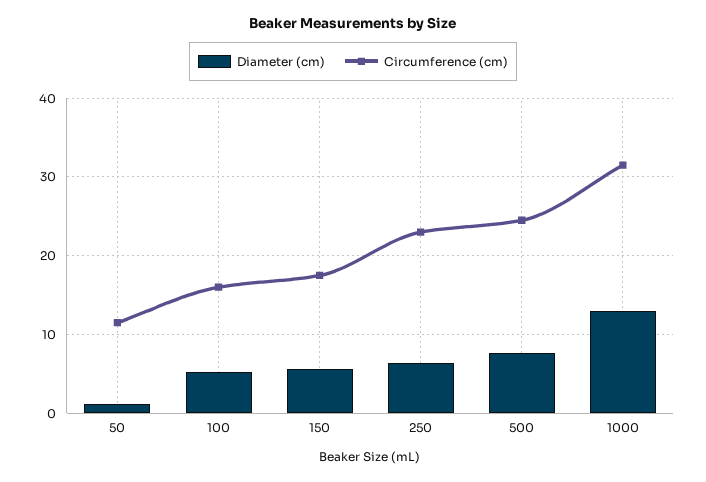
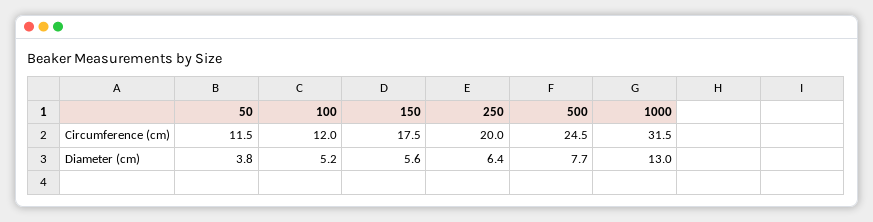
Diameter (cm), 50: 1 -> 3.8
Circumference (cm), 100: 16 -> 12
Circumference (cm), 250: 23 -> 20

